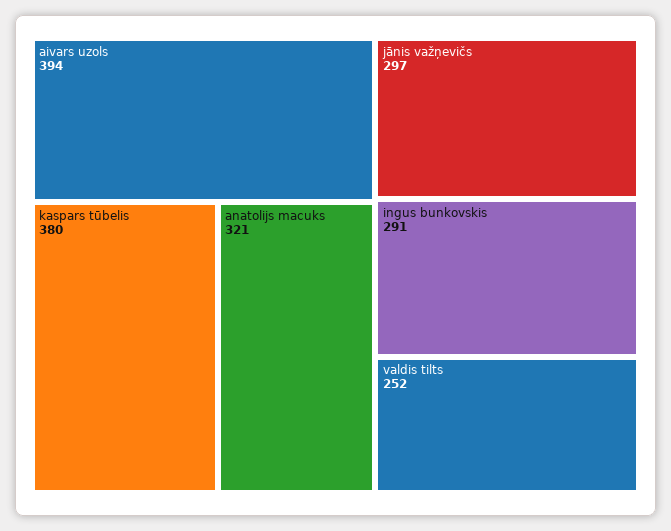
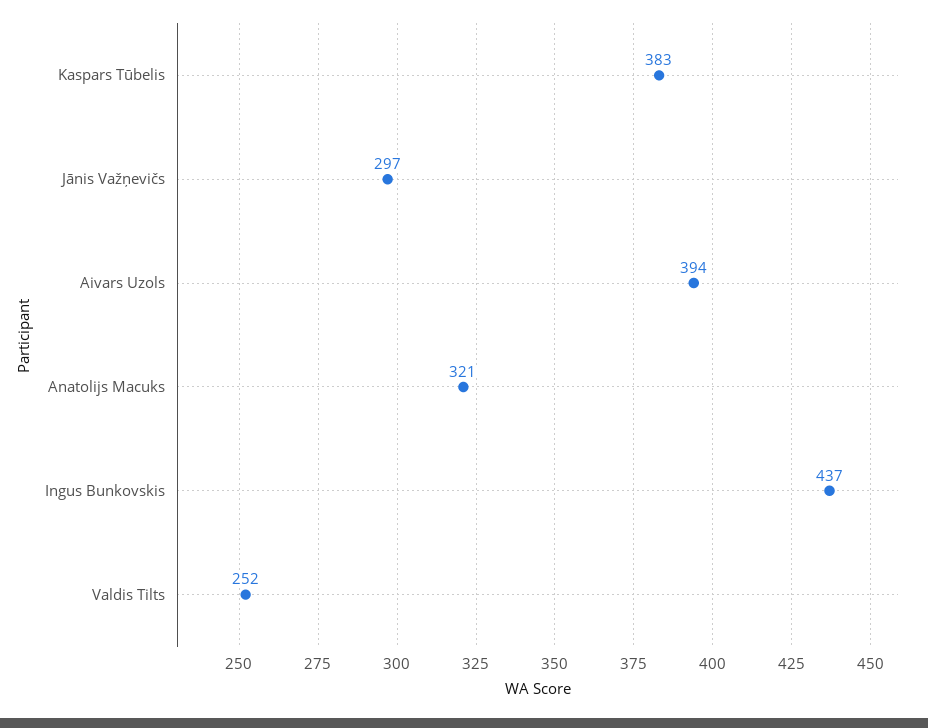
kaspars tūbelis: 380 -> 383
ingus bunkovskis: 291 -> 437

